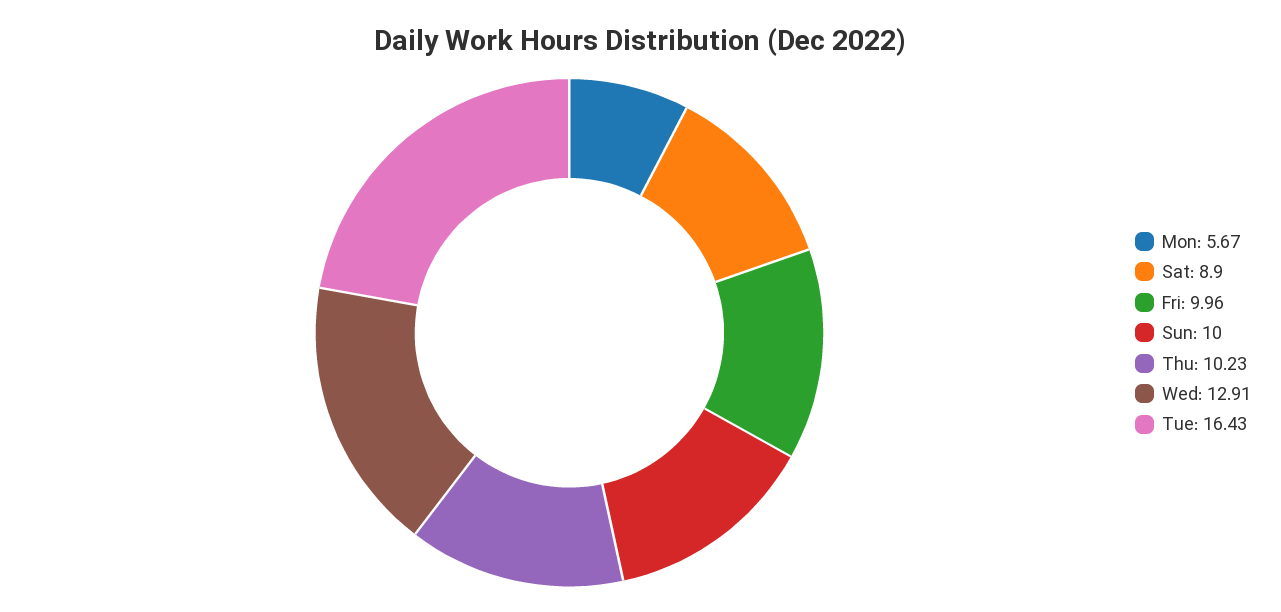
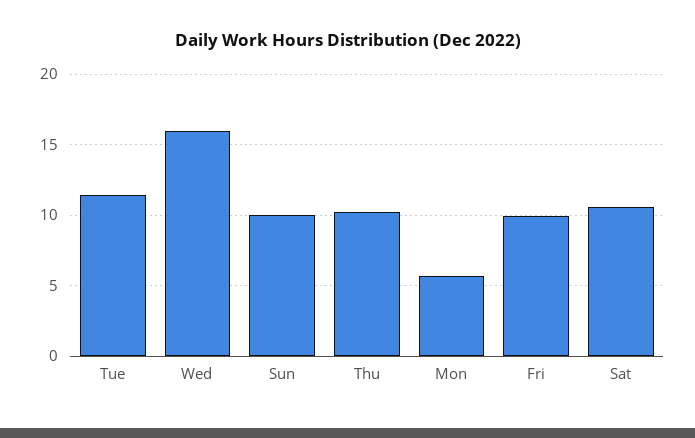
Sat: 8.9 -> 10.5
Wed: 12.91 -> 16
Tue: 16.43 -> 11.5

